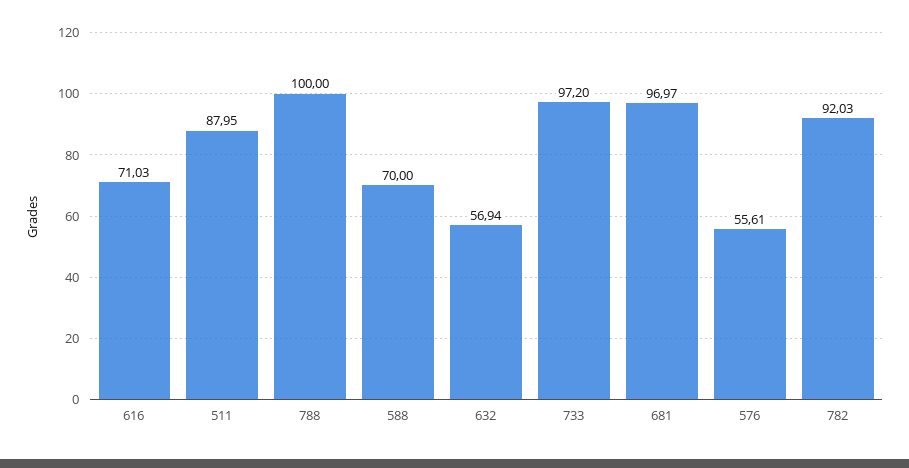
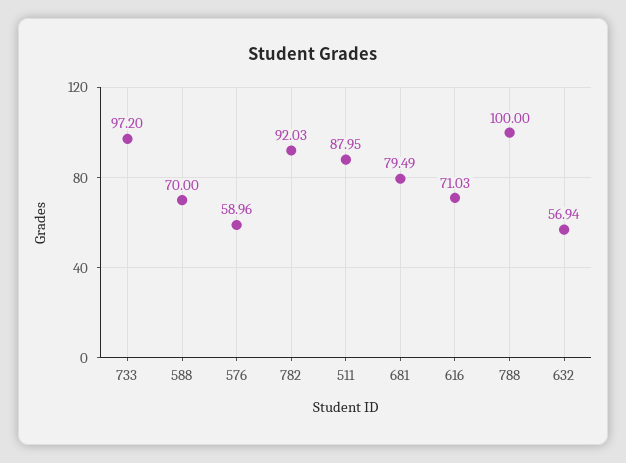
681: 96.97 -> 79.49
576: 55.61 -> 58.96

